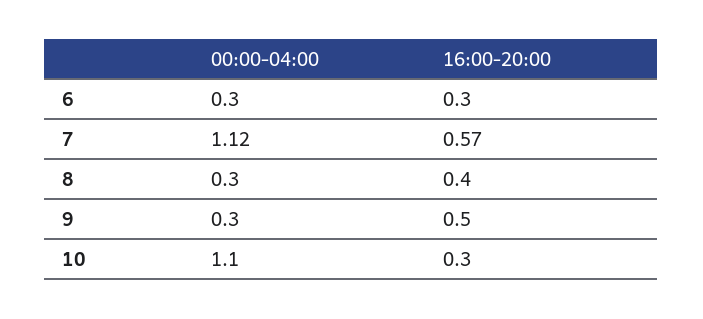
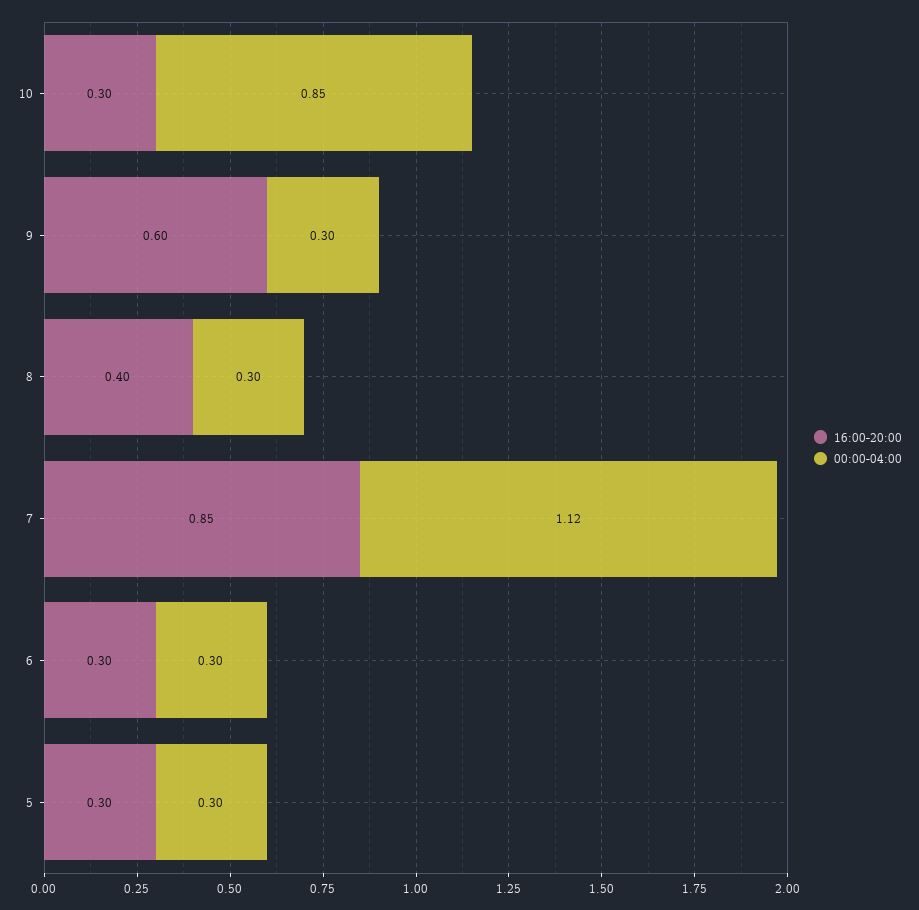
16:00-20:00, 7: 0.57 -> 0.85
16:00-20:00, 9: 0.5 -> 0.6
00:00-04:00, 10: 1.1 -> 0.85
16:00-20:00, 5: none -> 0.3
00:00-04:00, 5: none -> 0.3

